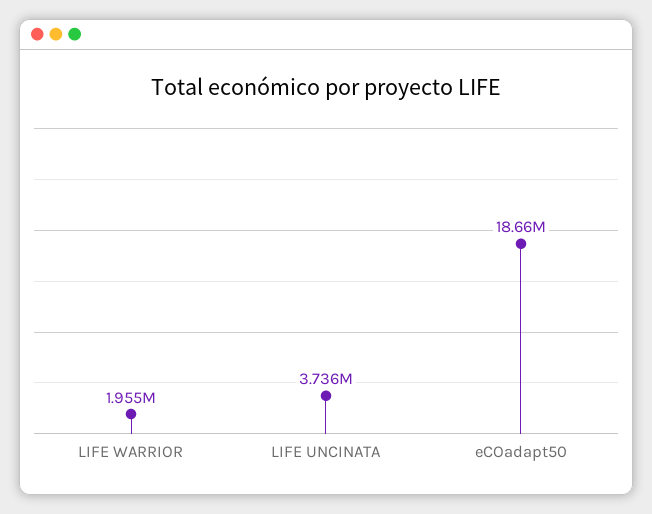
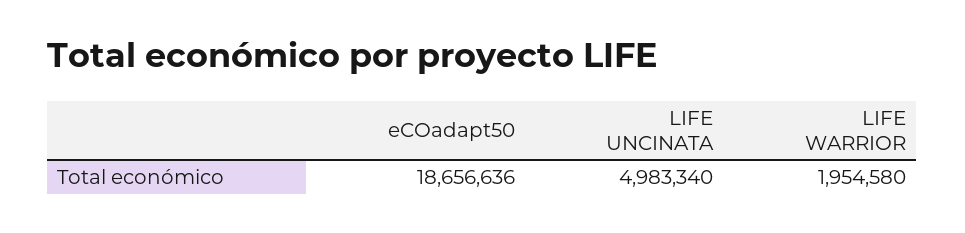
LIFE UNCINATA: 3736000 -> 4983340

